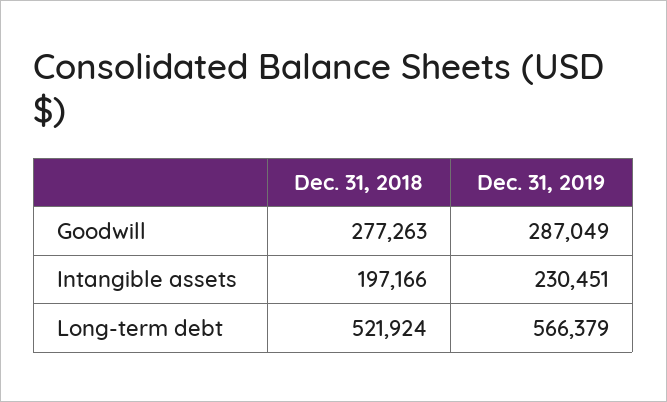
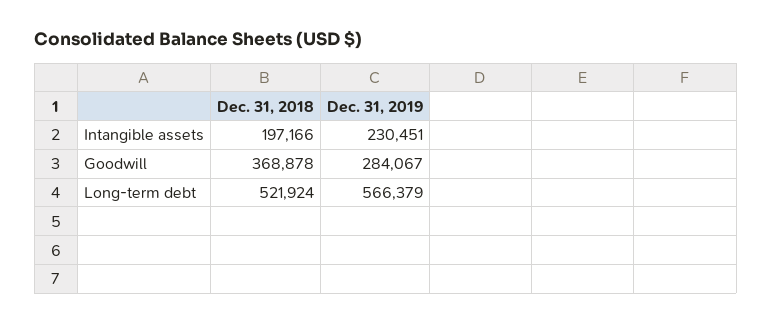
Dec. 31, 2018, Goodwill: 277263 -> 368878
Dec. 31, 2019, Goodwill: 287049 -> 284067

